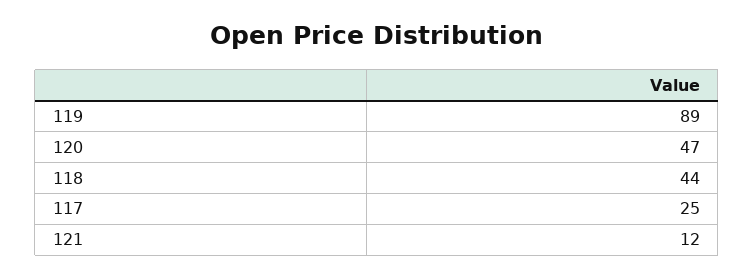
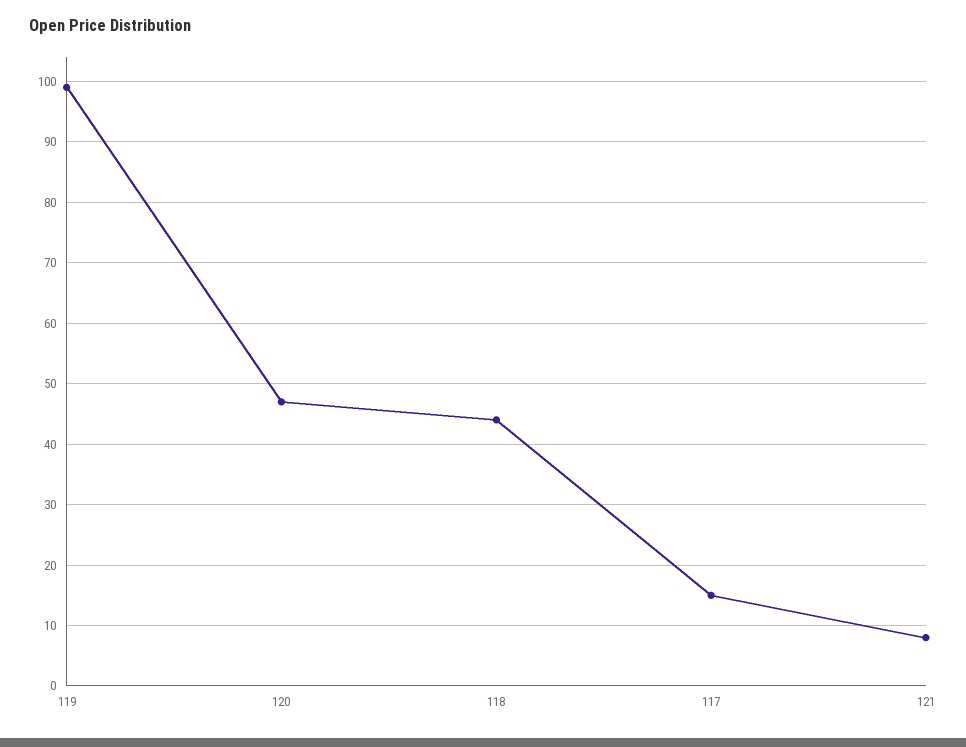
119: 89 -> 99
117: 25 -> 15
121: 12 -> 8

